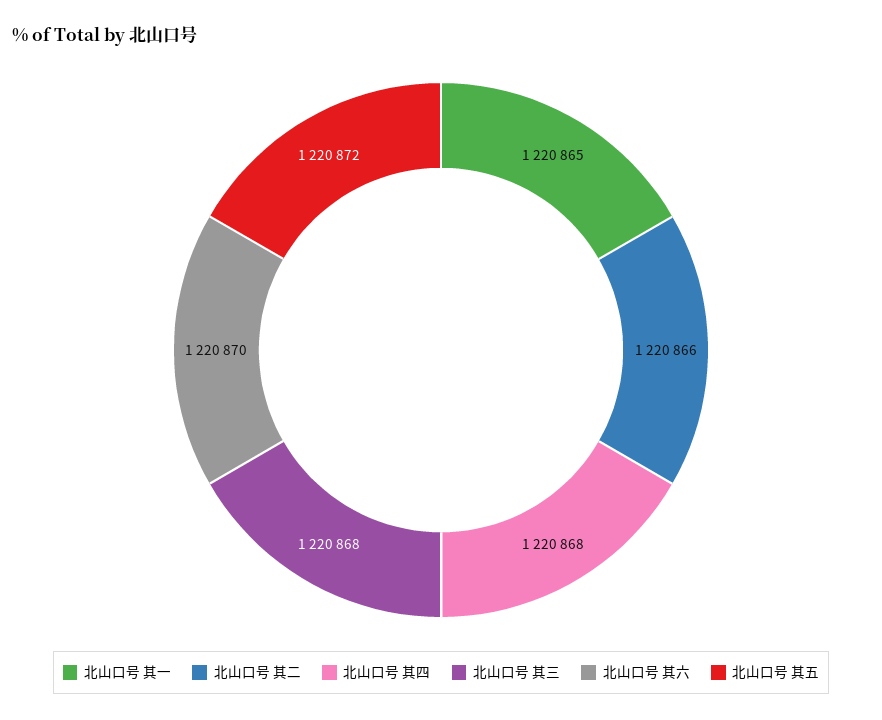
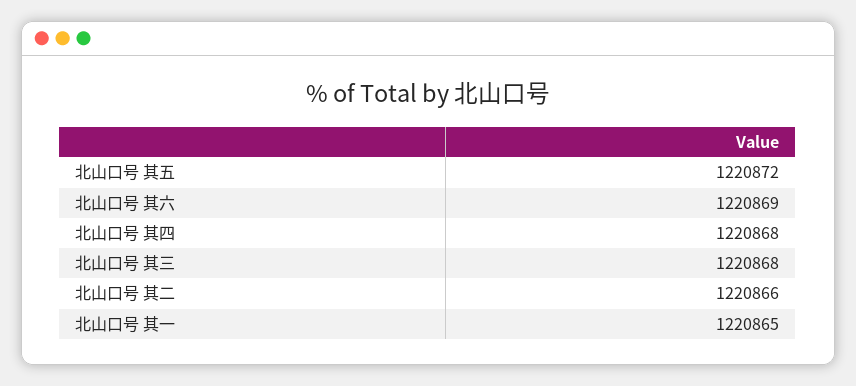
北山口号 其六: 1220870 -> 1220869

